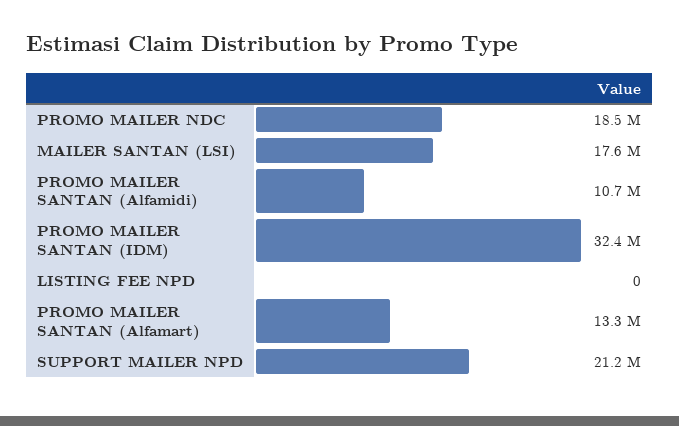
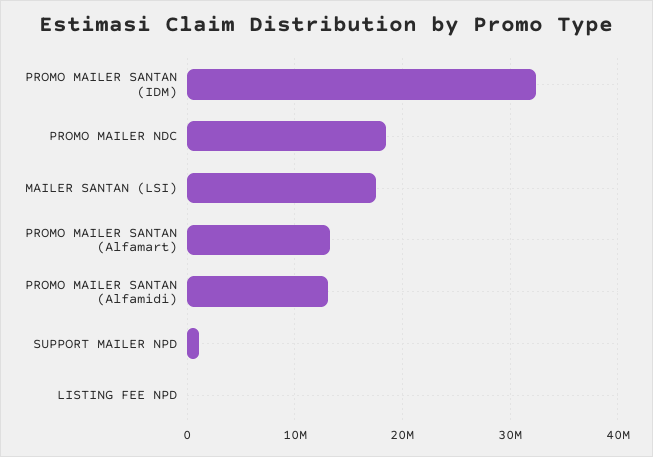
PROMO MAILER SANTAN (Alfamidi): 10700000 -> 13000000
SUPPORT MAILER NPD: 21200000 -> 1000000

